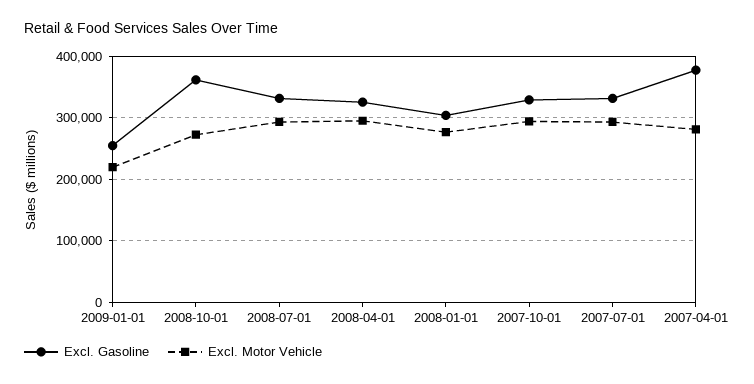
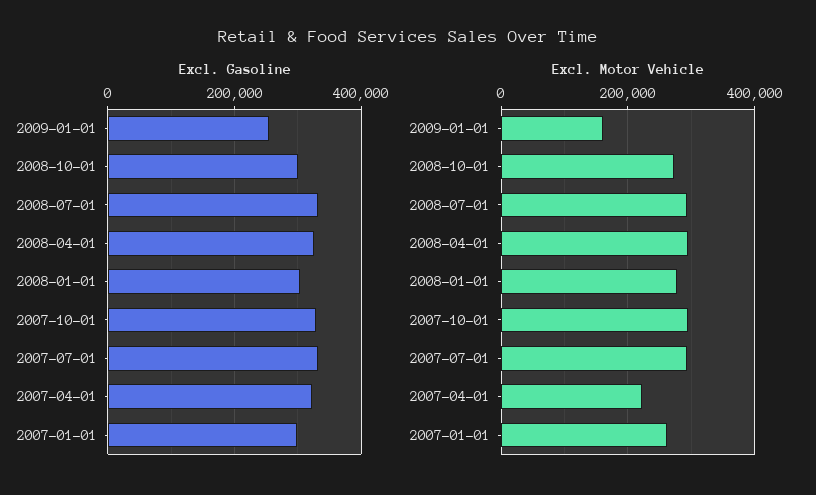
Excl. Motor Vehicle, 2009-01-01: 220000 -> 160000
Excl. Gasoline, 2008-10-01: 360000 -> 300000
Excl. Gasoline, 2007-04-01: 380000 -> 320000
Excl. Motor Vehicle, 2007-04-01: 280000 -> 220000
Excl. Gasoline, 2007-01-01: none -> 300000
Excl. Motor Vehicle, 2007-01-01: none -> 260000

